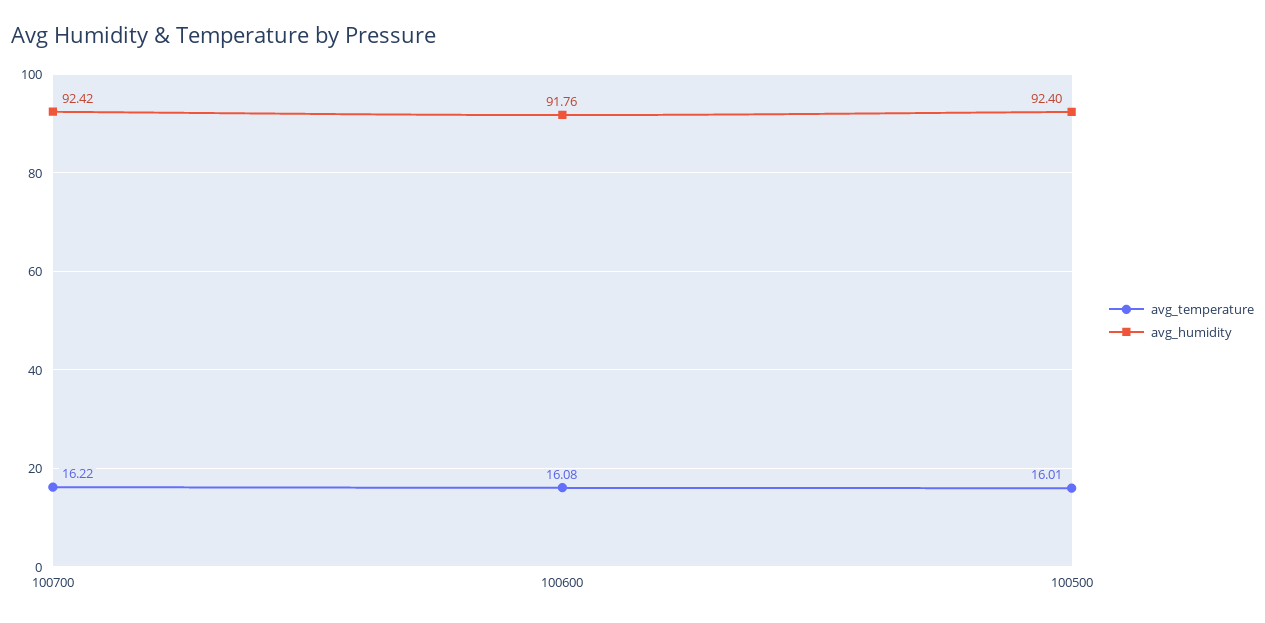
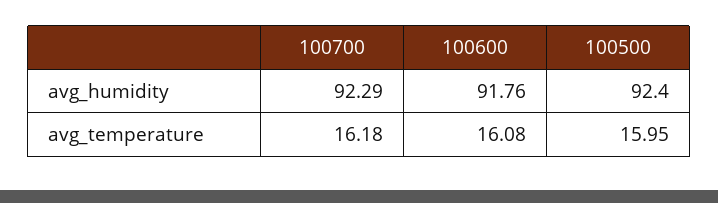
avg_temperature, 100700: 16.22 -> 16.18
avg_humidity, 100700: 92.42 -> 92.29
avg_temperature, 100500: 16.01 -> 15.95

